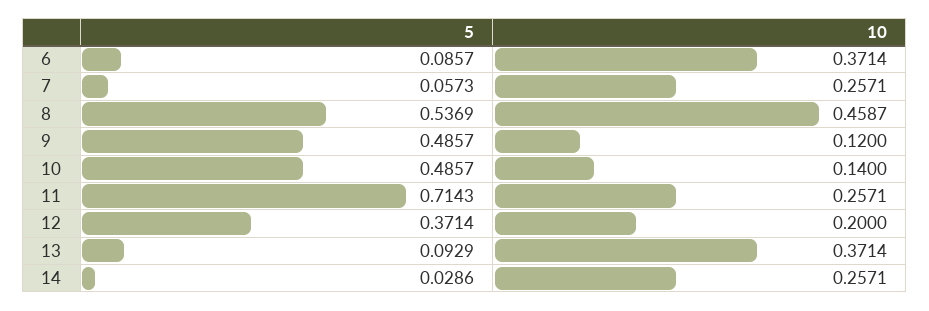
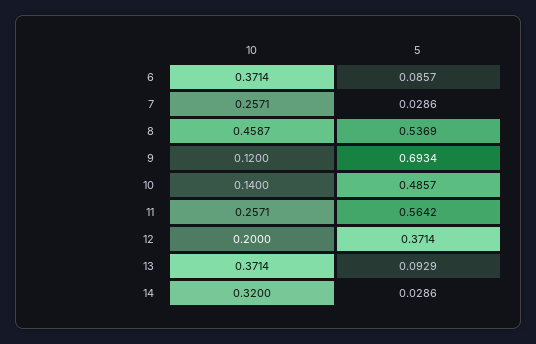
5, 7: 0.0573 -> 0.0286
5, 9: 0.4857 -> 0.6934
5, 11: 0.7143 -> 0.5642
10, 14: 0.2571 -> 0.32

